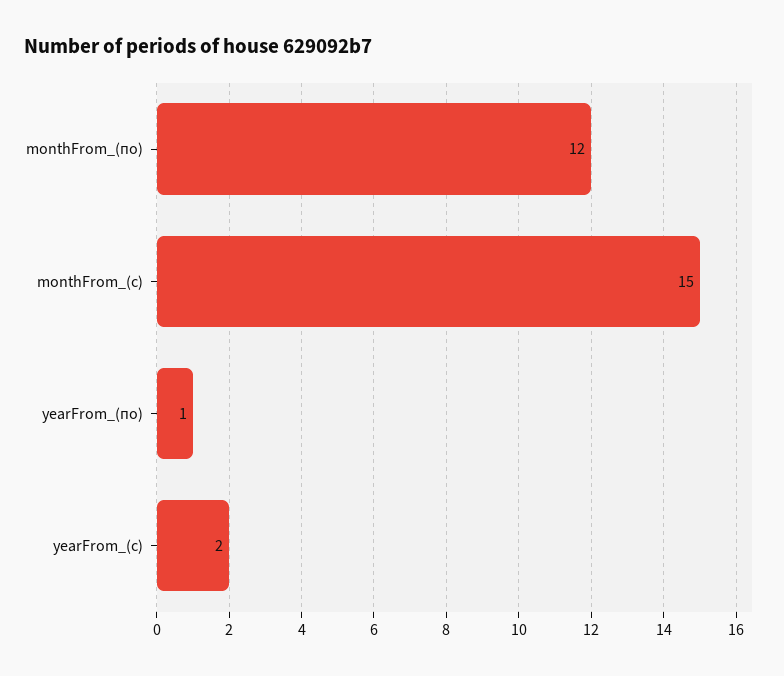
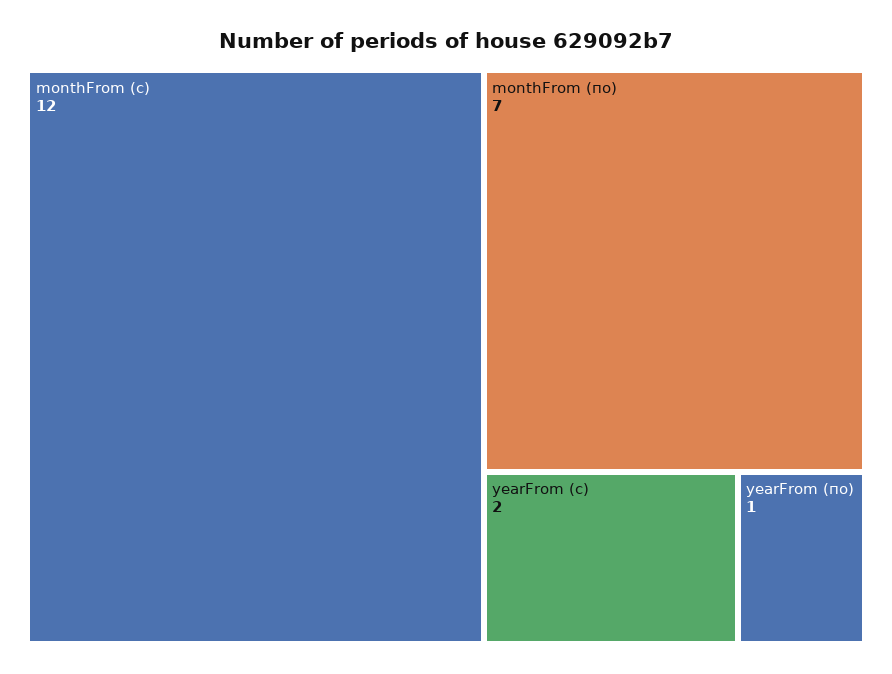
monthFrom_(по): 12 -> 7
monthFrom_(с): 15 -> 12

